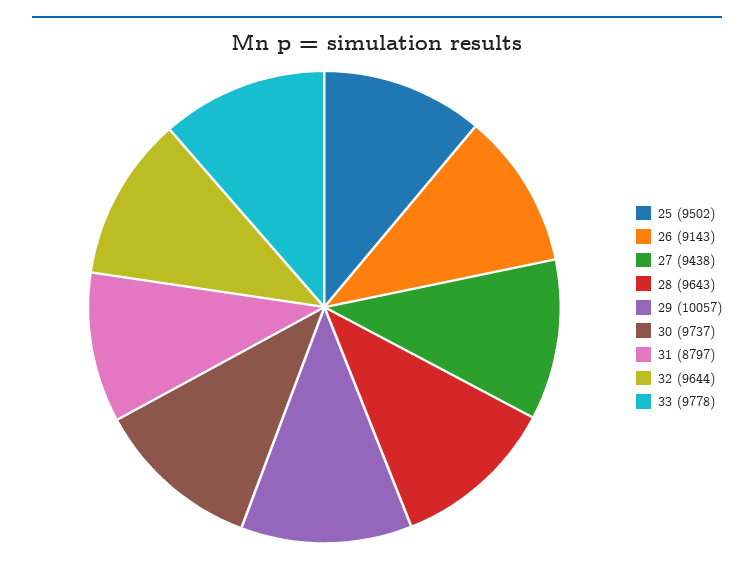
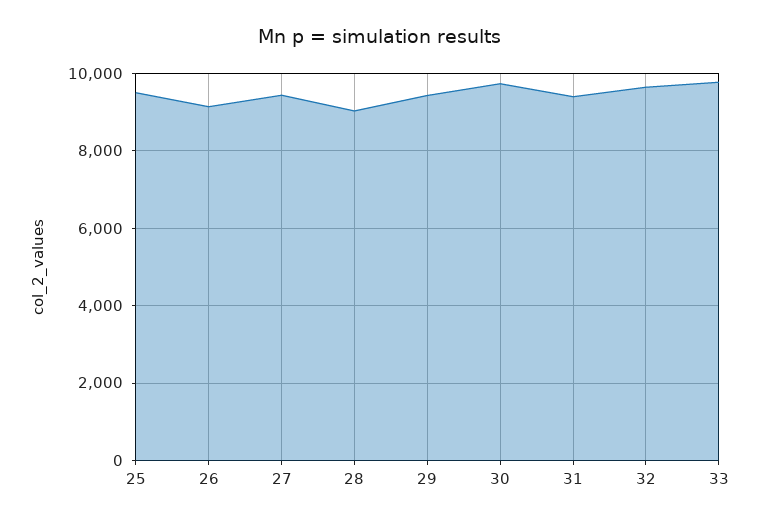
28: 9643 -> 9000
29: 10057 -> 9400
31: 8797 -> 9400

